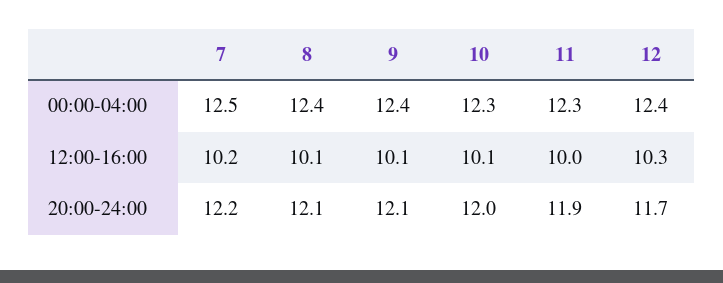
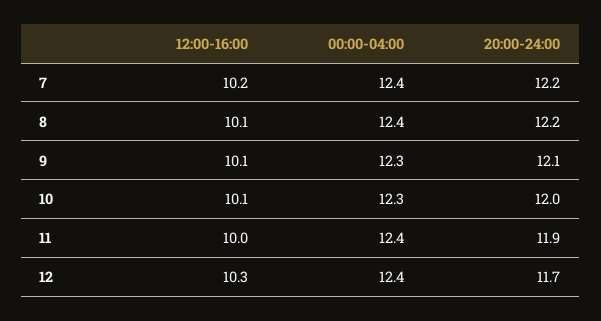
7, 00:00-04:00: 12.5 -> 12.4
9, 00:00-04:00: 12.4 -> 12.3
11, 00:00-04:00: 12.3 -> 12.4
8, 20:00-24:00: 12.1 -> 12.2

